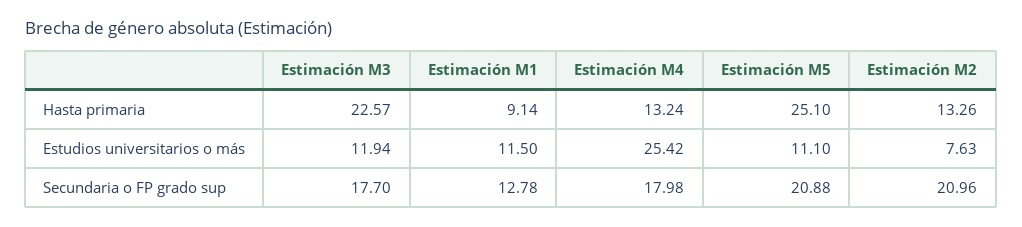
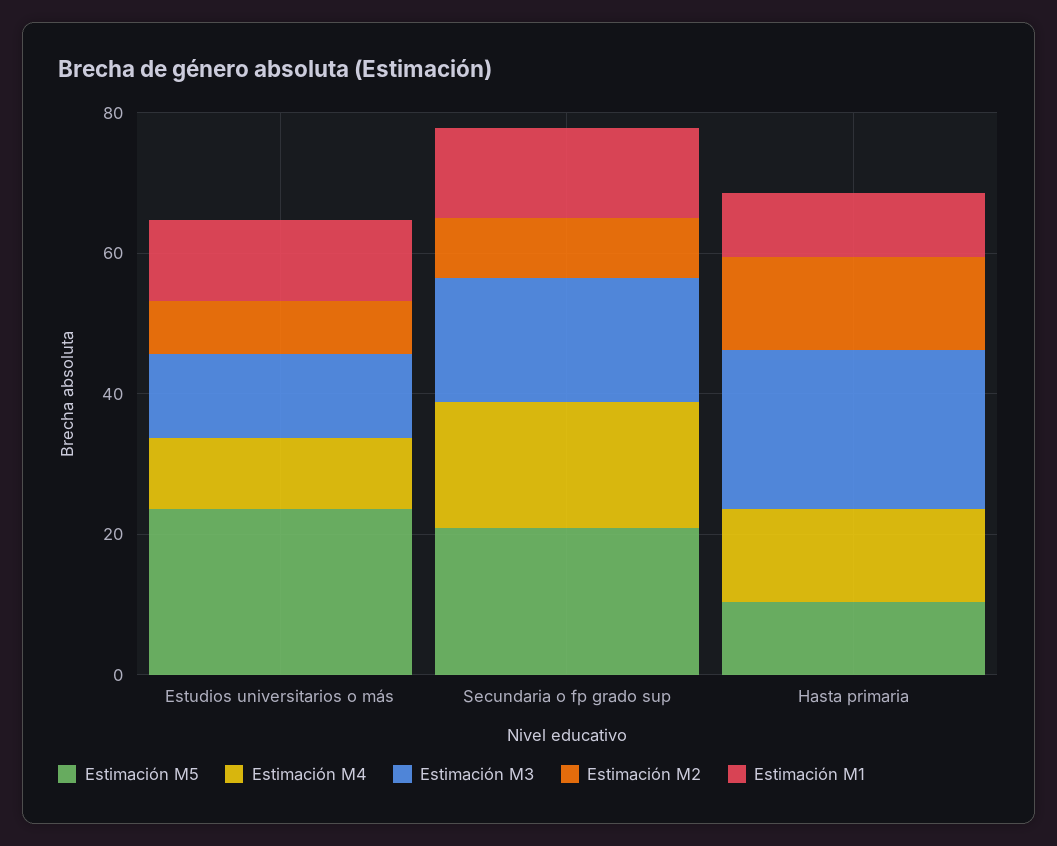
Estimación M5, Hasta primaria: 25.1 -> 10
Estimación M4, Estudios universitarios o más: 25.42 -> 10
Estimación M5, Estudios universitarios o más: 11.1 -> 25
Estimación M2, Secundaria o FP grado sup: 20.96 -> 10

